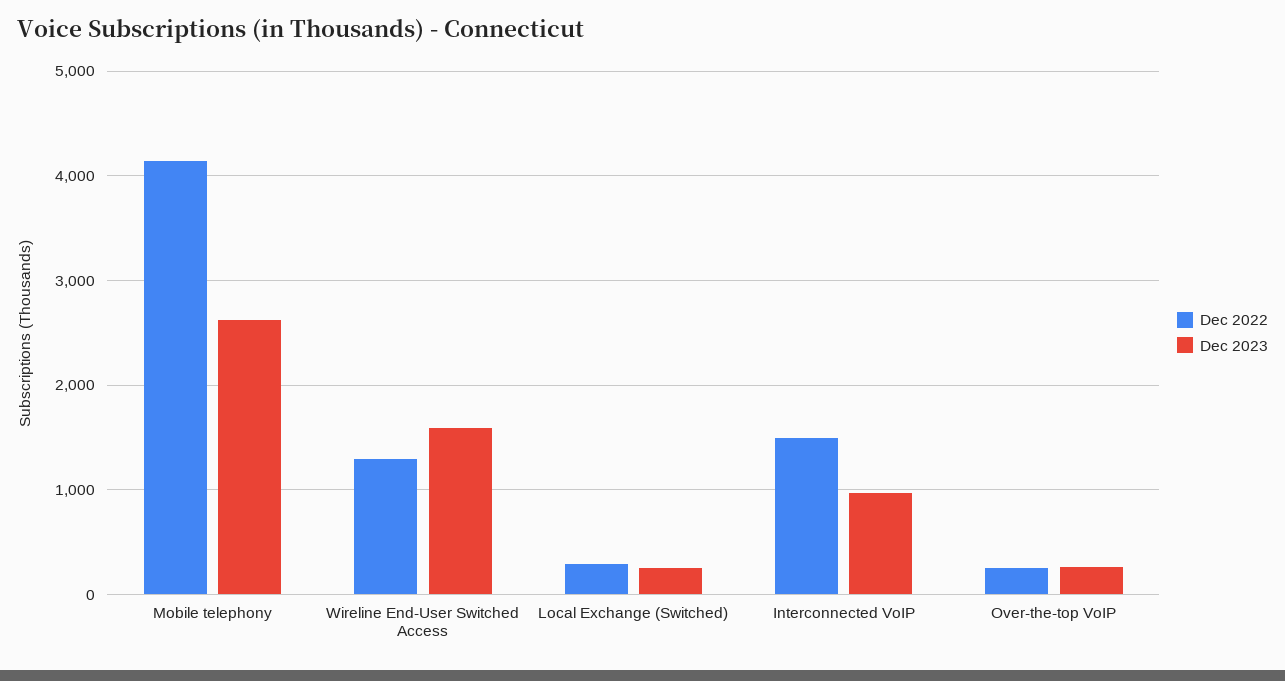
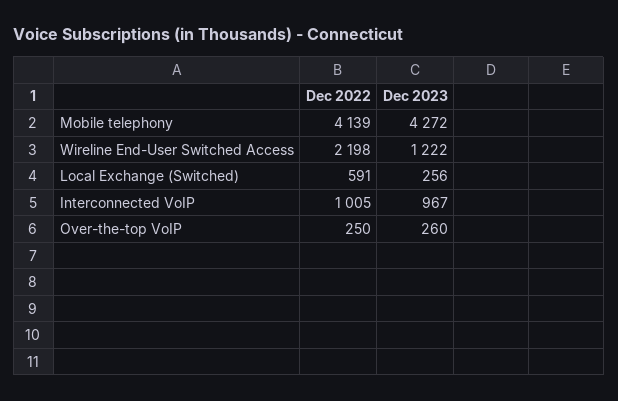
Dec 2023, Mobile telephony: 2600 -> 4272
Dec 2022, Wireline End-User Switched Access: 1300 -> 2198
Dec 2023, Wireline End-User Switched Access: 1600 -> 1222
Dec 2022, Local Exchange (Switched): 300 -> 591
Dec 2022, Interconnected VoIP: 1500 -> 1005

